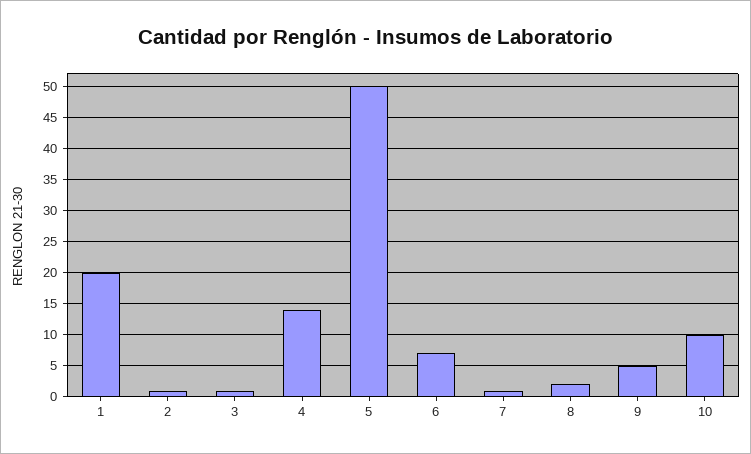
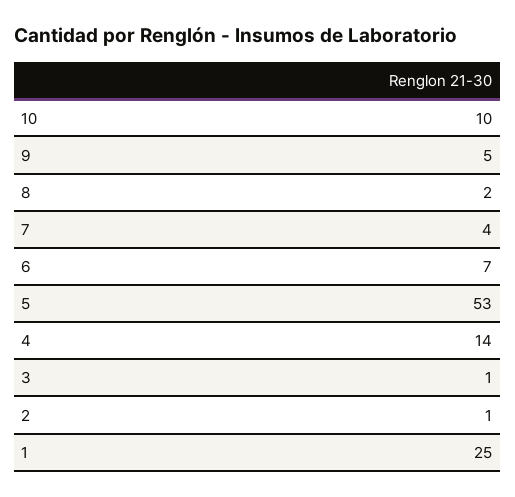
1: 20 -> 25
5: 50 -> 53
7: 1 -> 4

